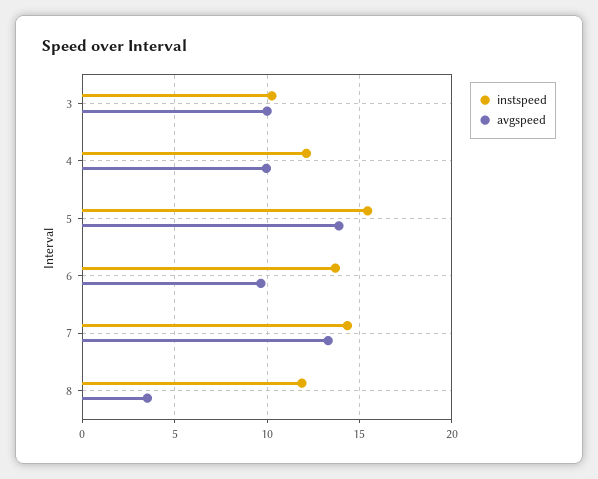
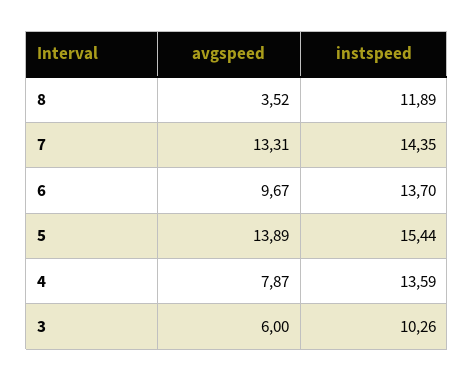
avgspeed, 3: 10 -> 6
instspeed, 4: 12 -> 13.59
avgspeed, 4: 10 -> 7.87

